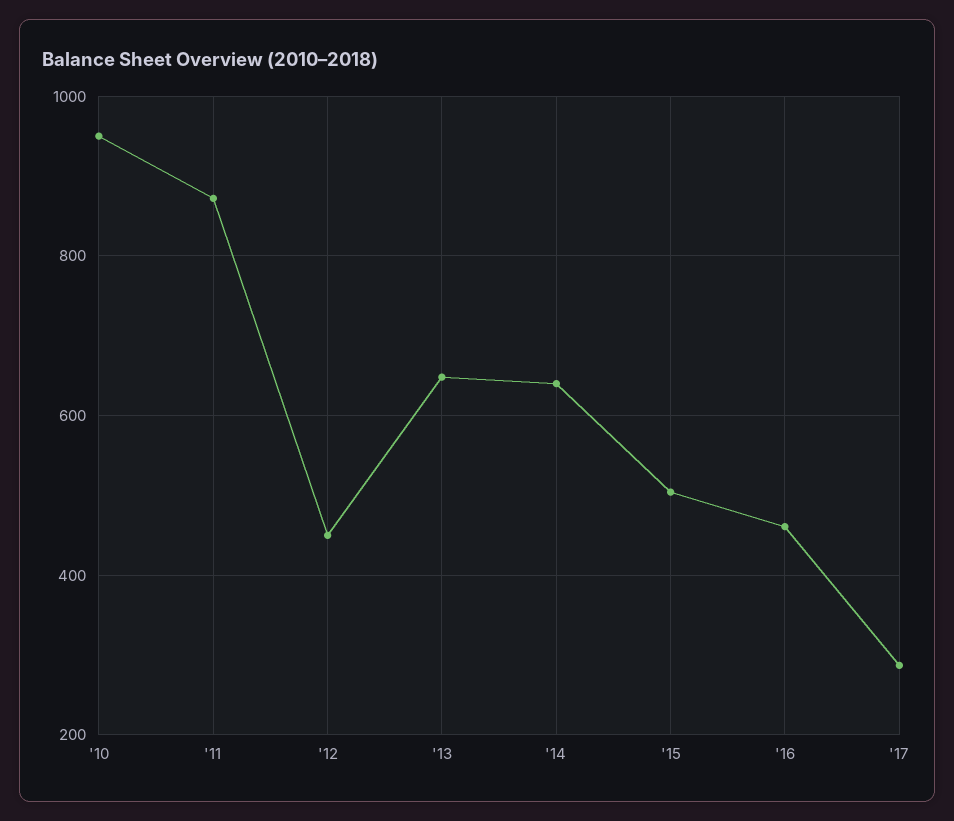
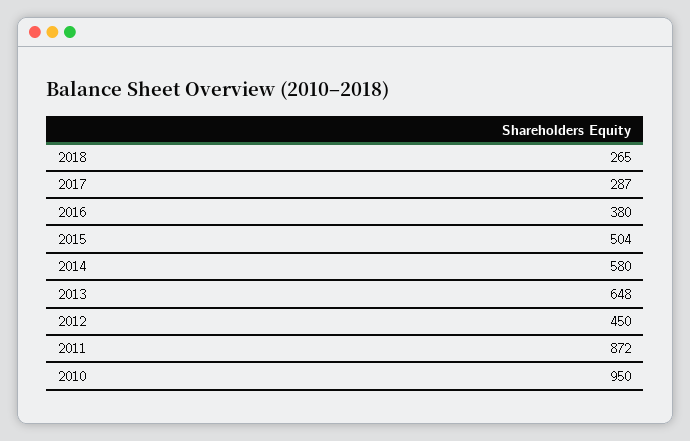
'14: 640 -> 580
'16: 460 -> 380
2018: none -> 265

